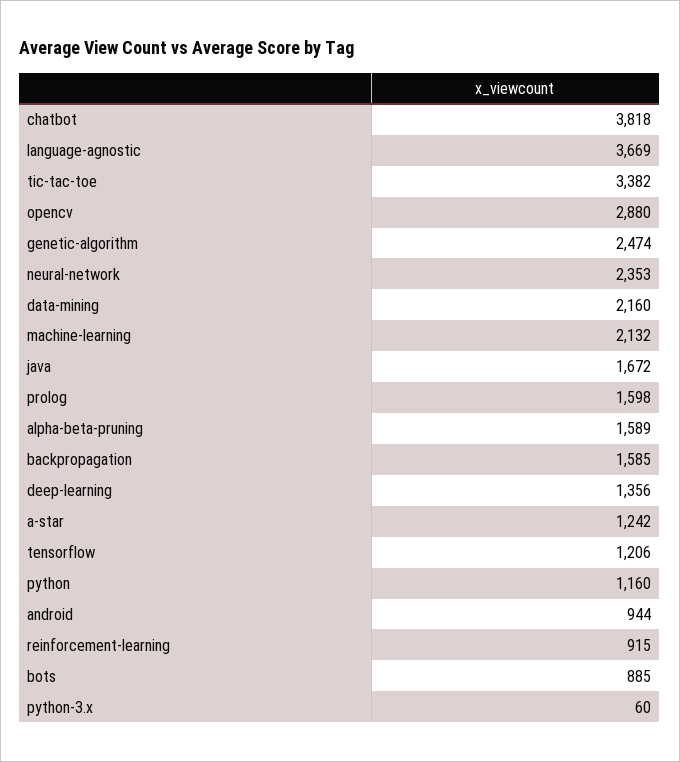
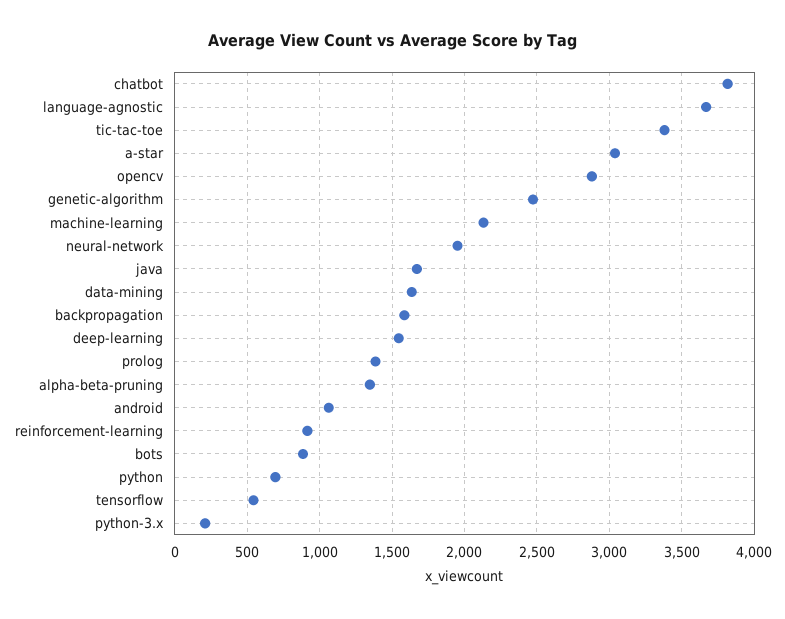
neural-network: 2353 -> 1950
data-mining: 2160 -> 1650
prolog: 1598 -> 1400
alpha-beta-pruning: 1589 -> 1350
deep-learning: 1356 -> 1550
a-star: 1242 -> 3050
tensorflow: 1206 -> 550
python: 1160 -> 700
android: 944 -> 1050
python-3.x: 60 -> 200

